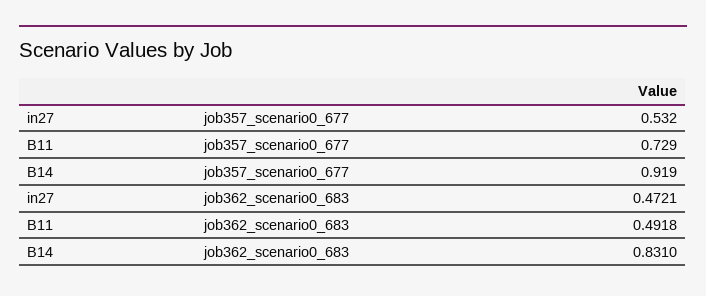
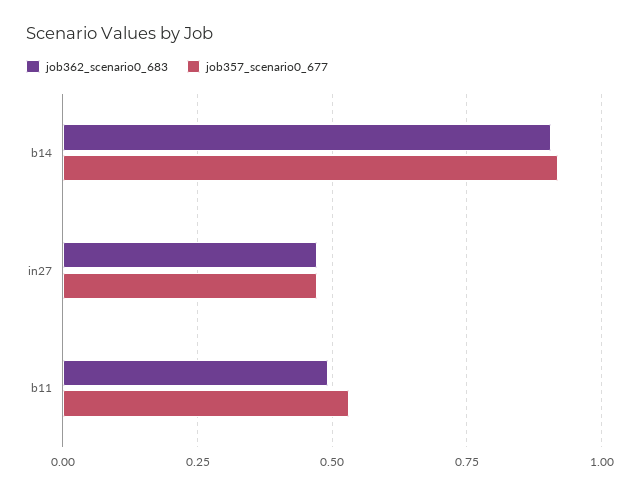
job357_scenario0_677, in27: 0.532 -> 0.475
job357_scenario0_677, B11: 0.729 -> 0.525
job362_scenario0_683, B14: 0.831 -> 0.9

